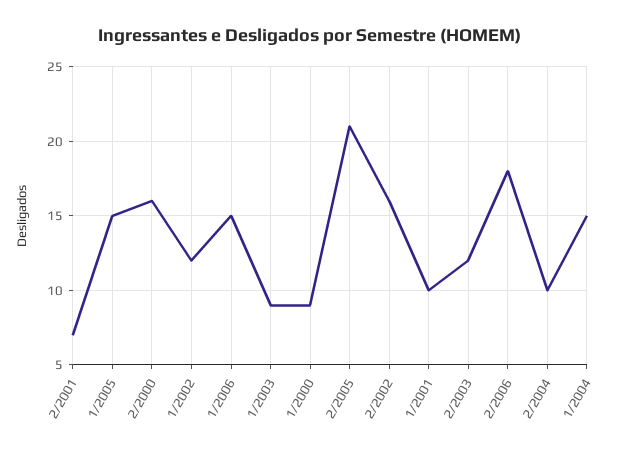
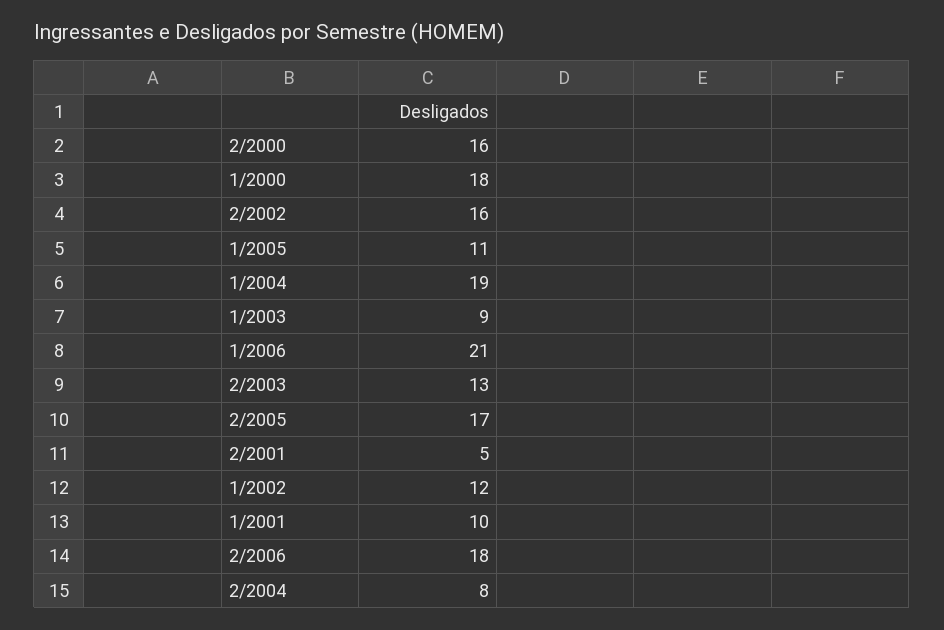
2/2001: 7 -> 5
1/2005: 15 -> 11
1/2006: 15 -> 21
1/2000: 9 -> 18
2/2005: 21 -> 17
2/2003: 12 -> 13
2/2004: 10 -> 8
1/2004: 15 -> 19

